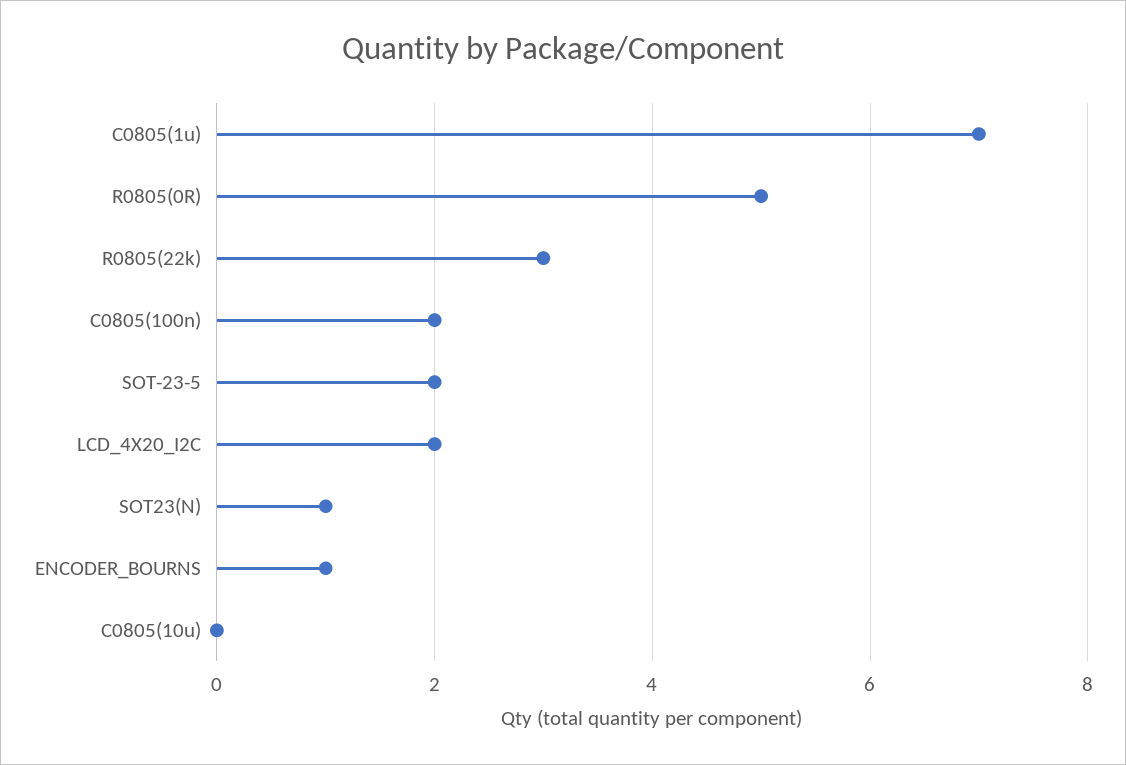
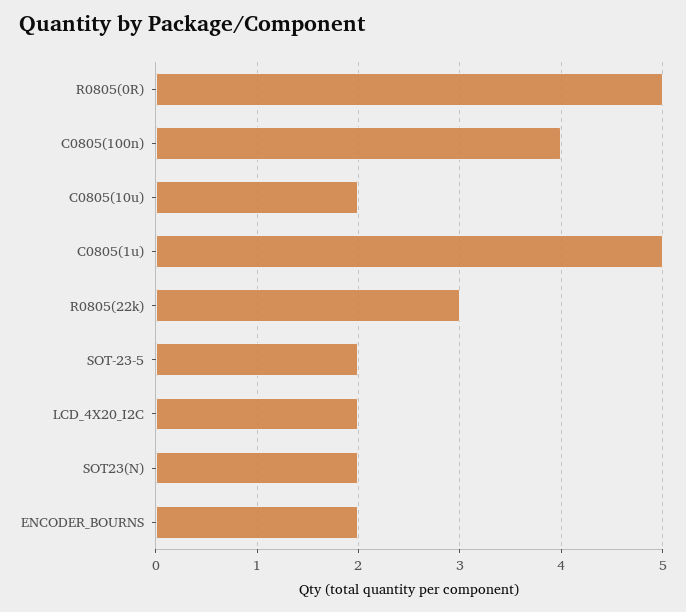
C0805(1u): 7 -> 5
C0805(100n): 2 -> 4
SOT23(N): 1 -> 2
ENCODER_BOURNS: 1 -> 2
C0805(10u): 0 -> 2

